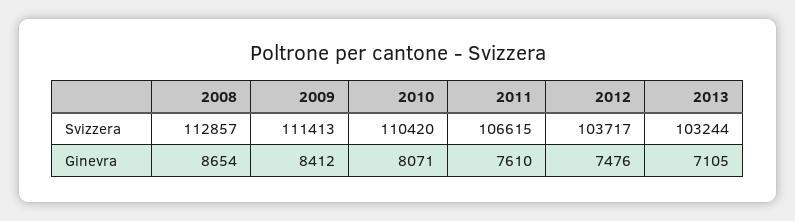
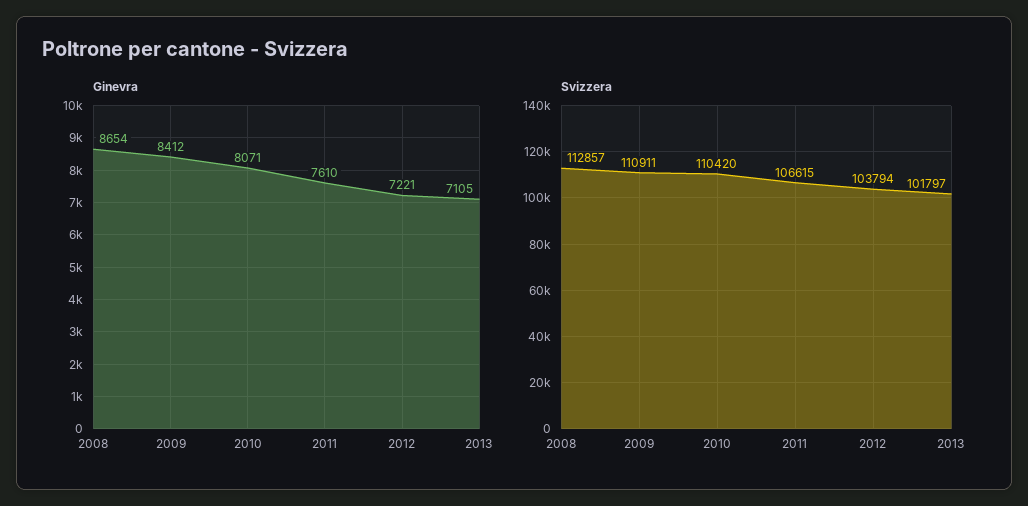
Svizzera, 2009: 111413 -> 110911
Svizzera, 2012: 103717 -> 103794
Svizzera, 2013: 103244 -> 101797
Ginevra, 2012: 7476 -> 7221

